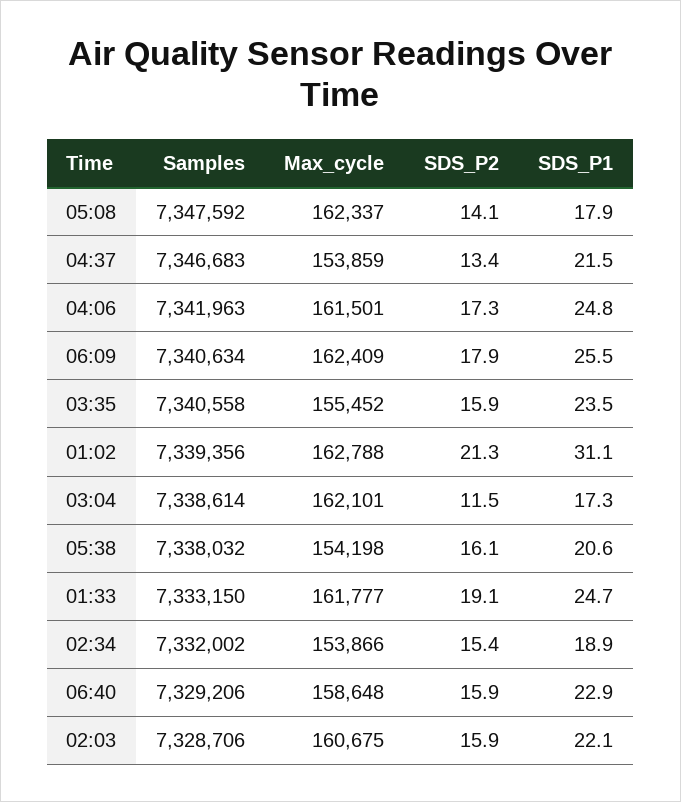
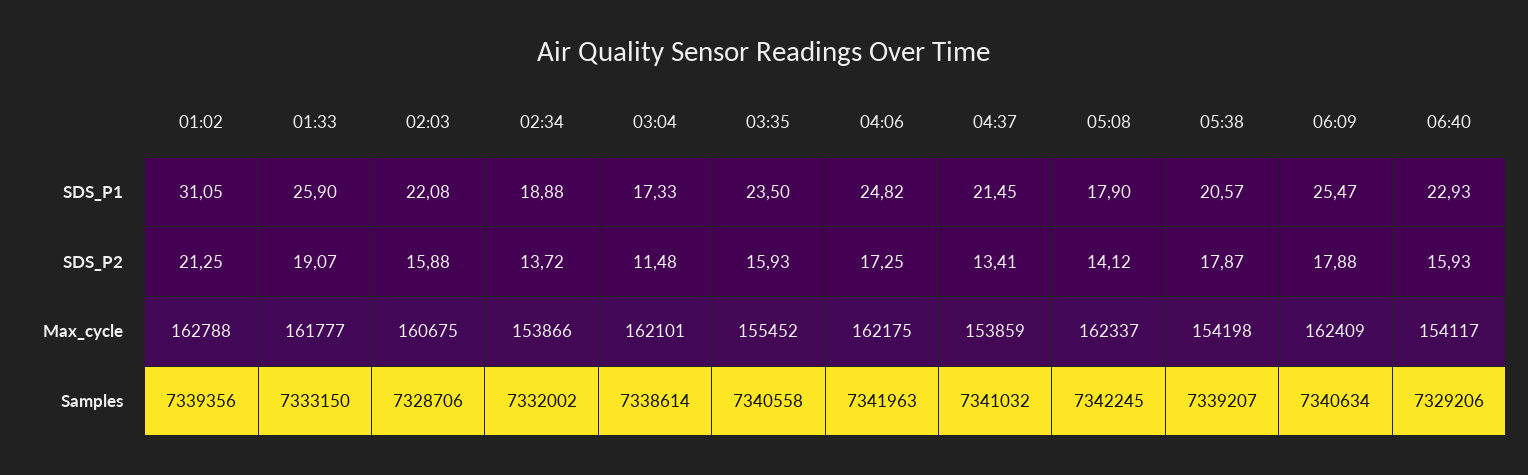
Samples, 05:08: 7347592 -> 7342245
Samples, 04:37: 7346683 -> 7341032
Max_cycle, 04:06: 161501 -> 162175
Samples, 05:38: 7338032 -> 7339207
SDS_P2, 05:38: 16.1 -> 17.87
SDS_P1, 01:33: 24.7 -> 25.9
SDS_P2, 02:34: 15.4 -> 13.72
Max_cycle, 06:40: 158648 -> 154117

